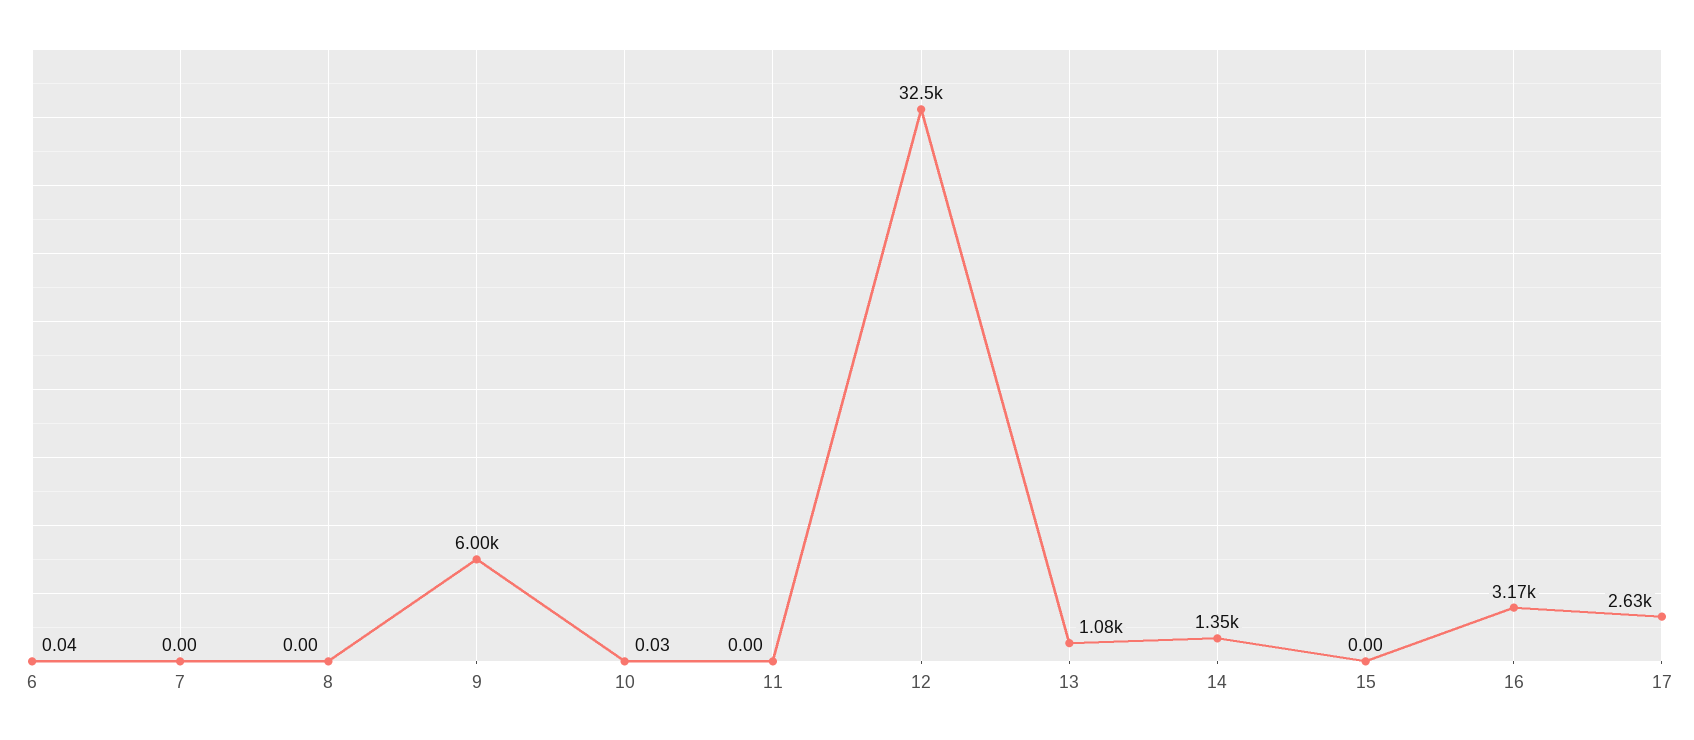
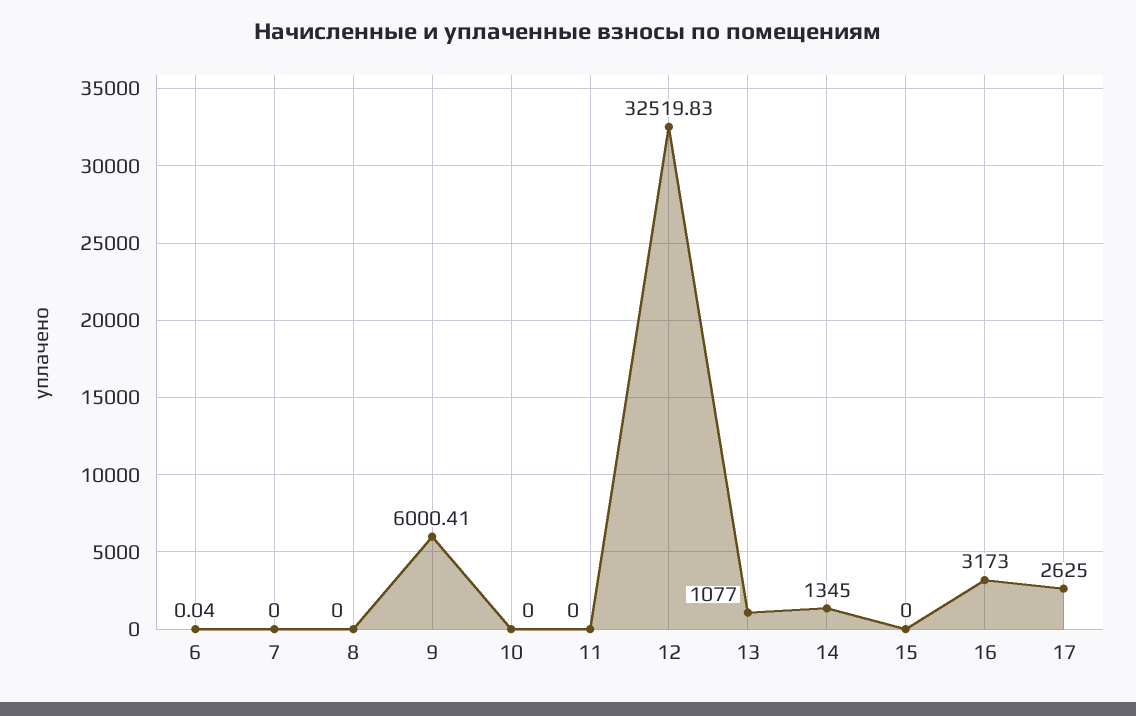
10: 0.03 -> 0

